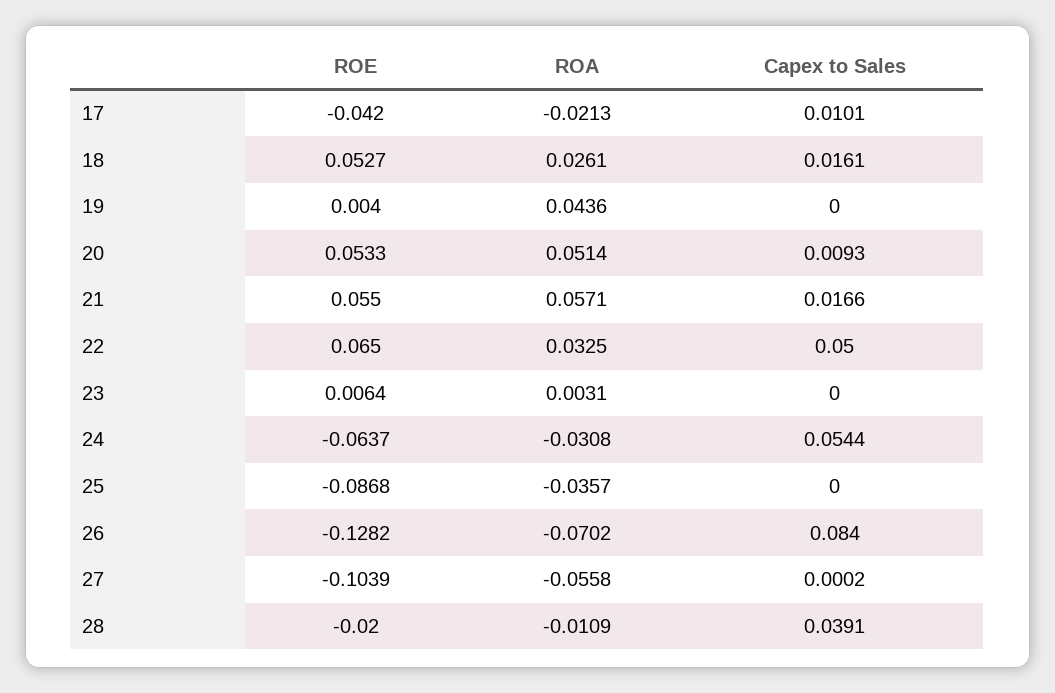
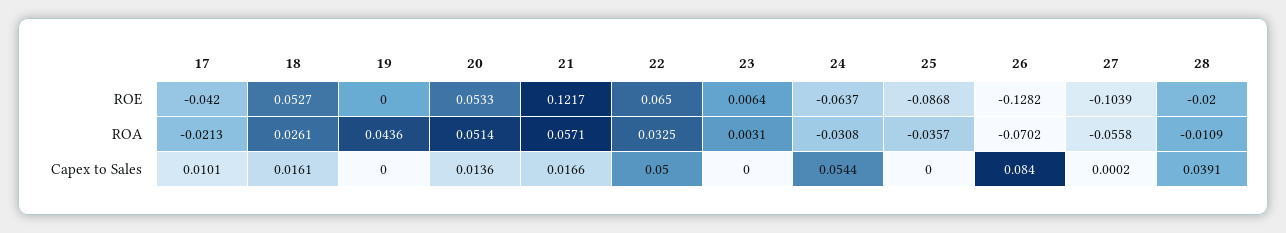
ROE, 19: 0.004 -> 0
Capex to Sales, 20: 0.0093 -> 0.0136
ROE, 21: 0.055 -> 0.1217

